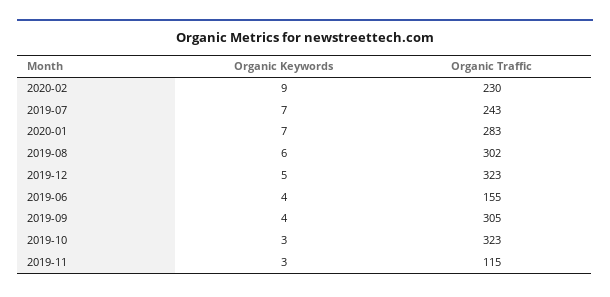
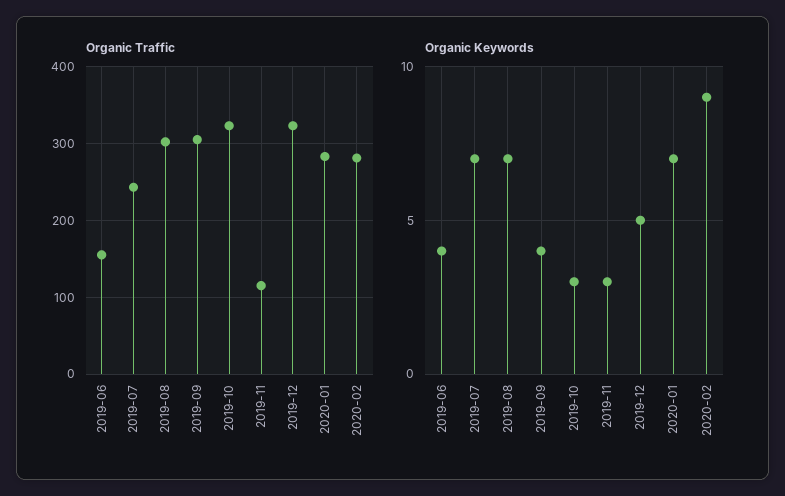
Organic Traffic, 2020-02: 230 -> 280
Organic Keywords, 2019-08: 6 -> 7

